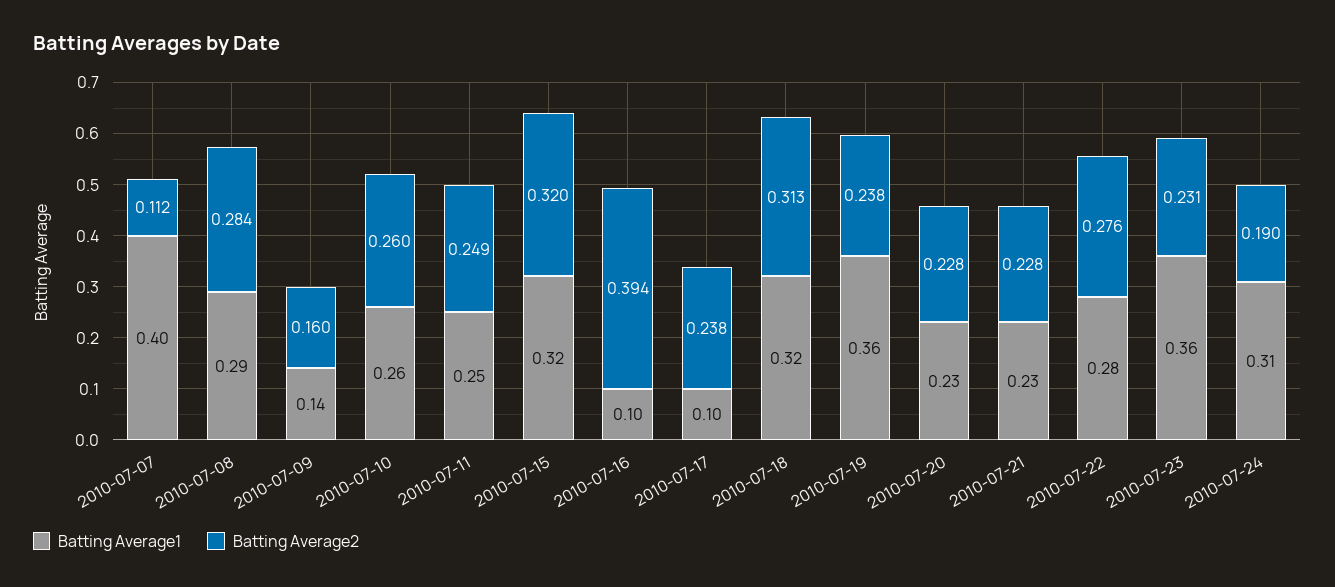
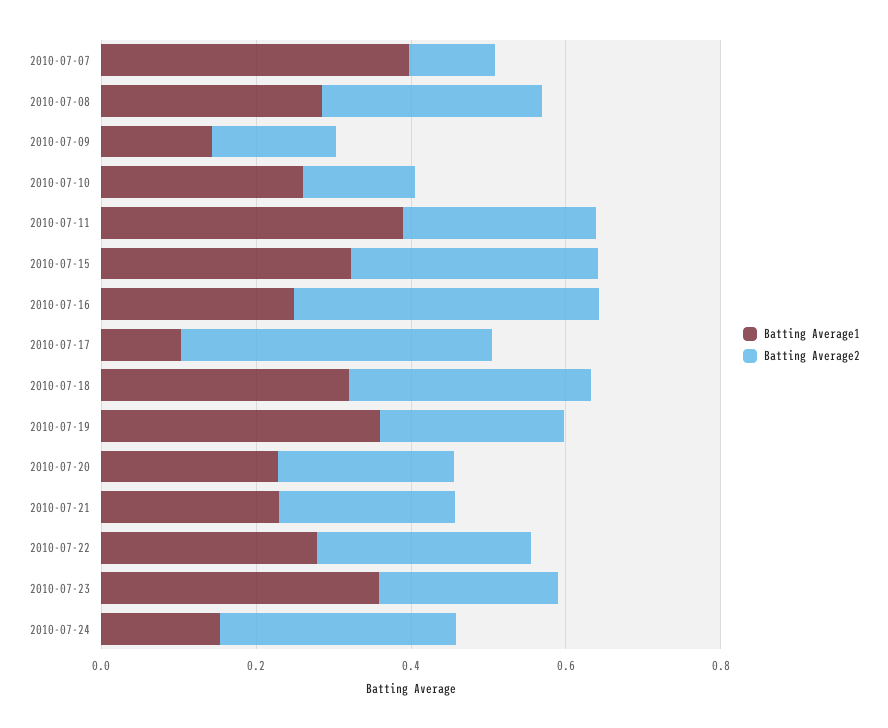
Batting Average2, 2010-07-10: 0.26 -> 0.15
Batting Average1, 2010-07-11: 0.25 -> 0.4
Batting Average1, 2010-07-16: 0.1 -> 0.25
Batting Average2, 2010-07-17: 0.238 -> 0.4
Batting Average1, 2010-07-24: 0.31 -> 0.15
Batting Average2, 2010-07-24: 0.19 -> 0.3

